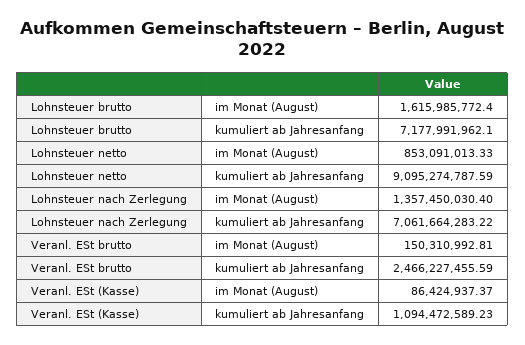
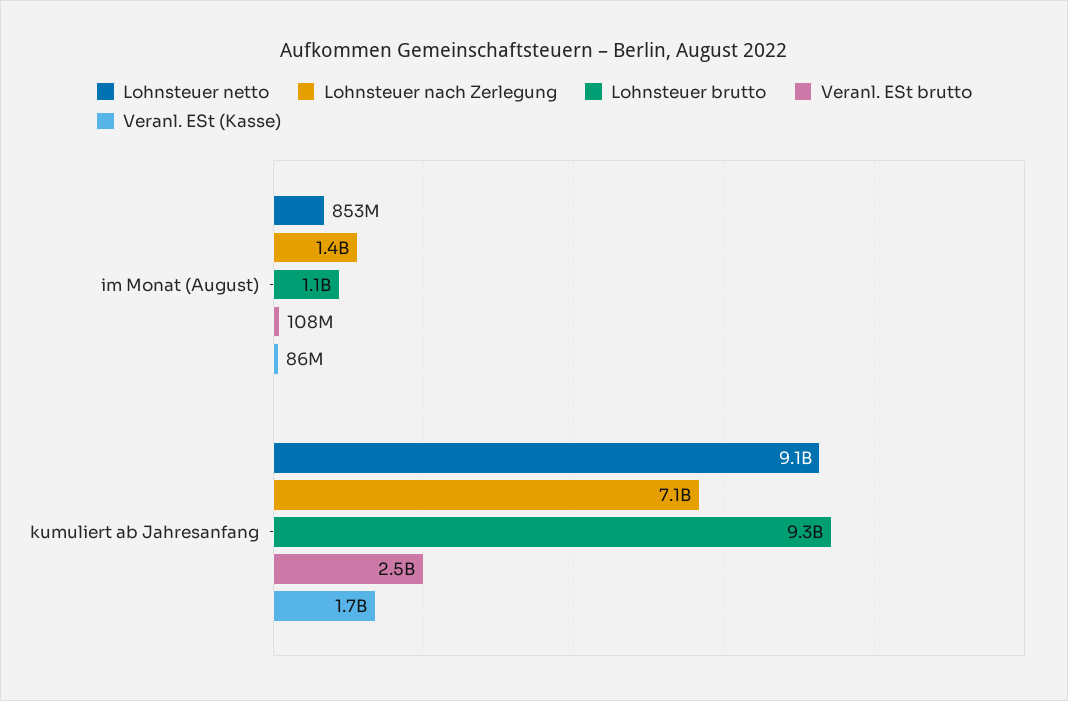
Lohnsteuer brutto, im Monat (August): 1615985772.4 -> 1100000000
Lohnsteuer brutto, kumuliert ab Jahresanfang: 7177991962.1 -> 9300000000
Veranl. ESt brutto, im Monat (August): 150310992.81 -> 108000000
Veranl. ESt (Kasse), kumuliert ab Jahresanfang: 1094472589.23 -> 1700000000

